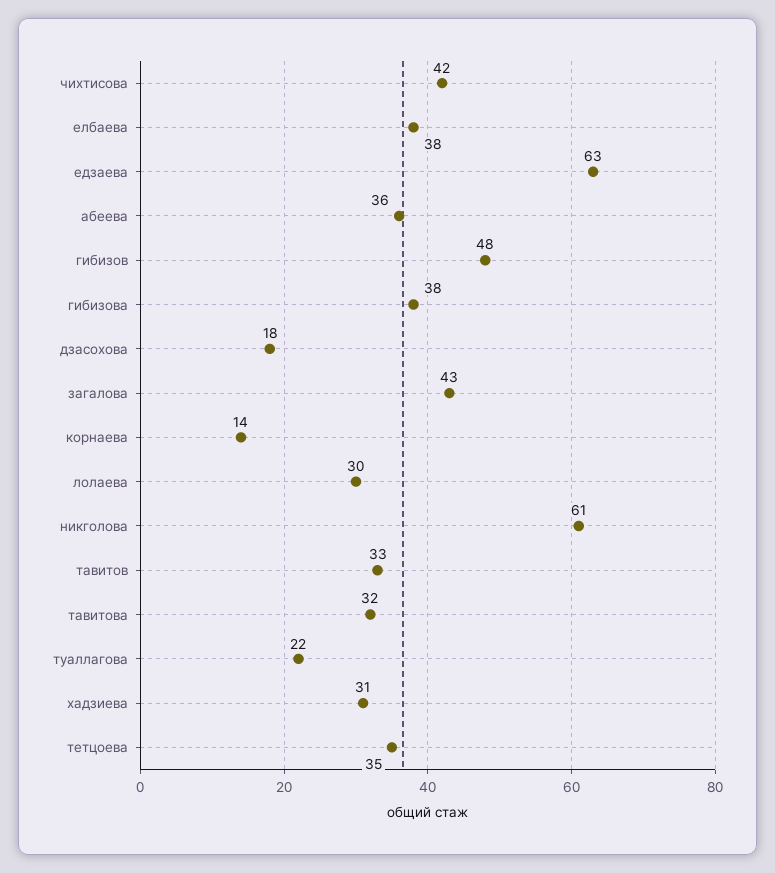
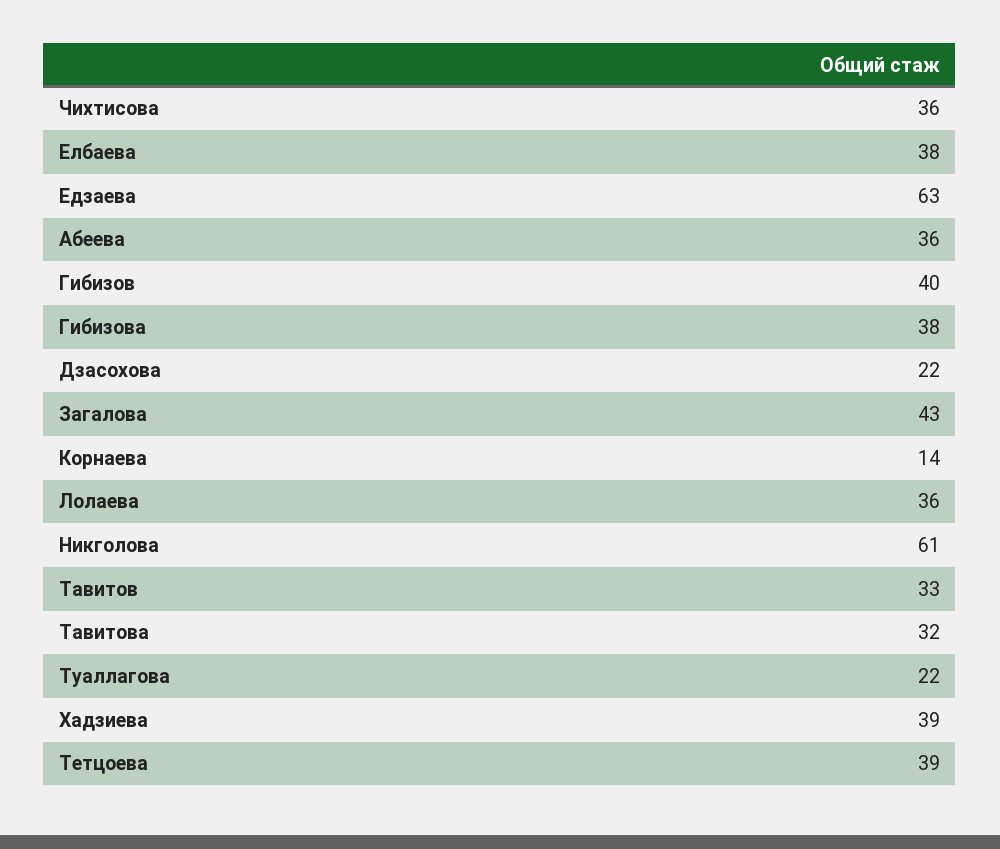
чихтисова: 42 -> 36
гибизов: 48 -> 40
дзасохова: 18 -> 22
лолаева: 30 -> 36
хадзиева: 31 -> 39
тетцоева: 35 -> 39

